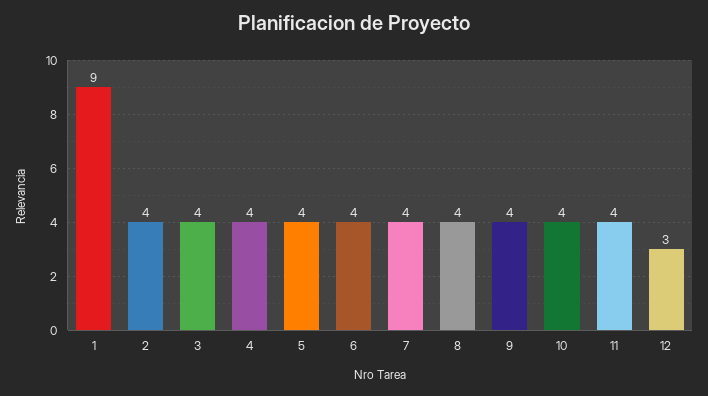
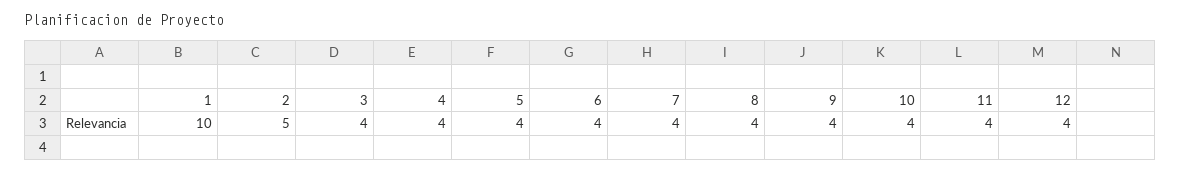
1: 9 -> 10
2: 4 -> 5
12: 3 -> 4

